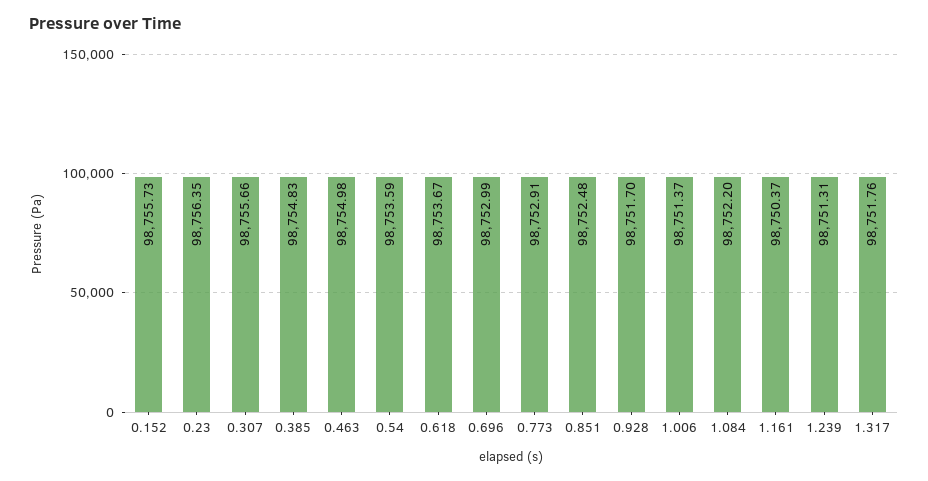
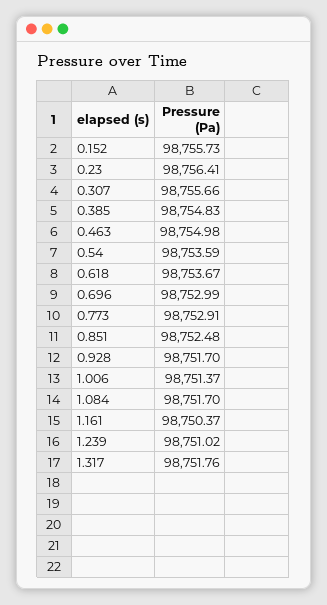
0.23: 98756.35 -> 98756.41
1.084: 98752.2 -> 98751.7
1.239: 98751.31 -> 98751.02

